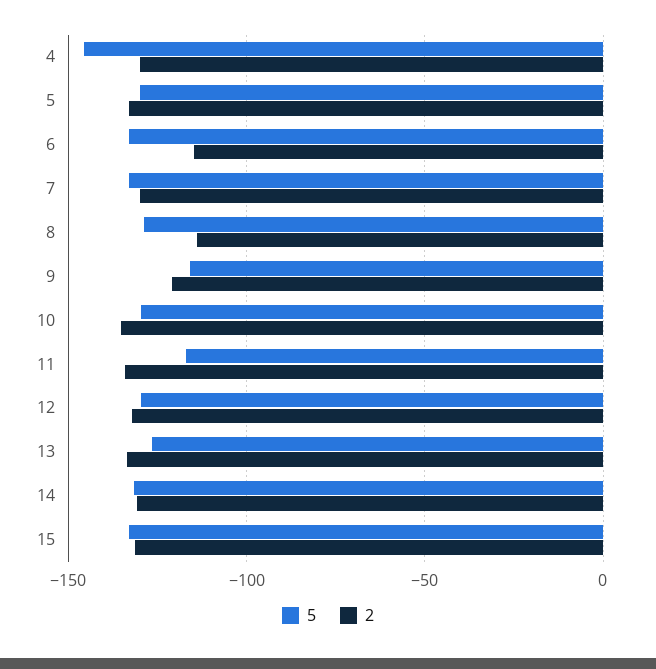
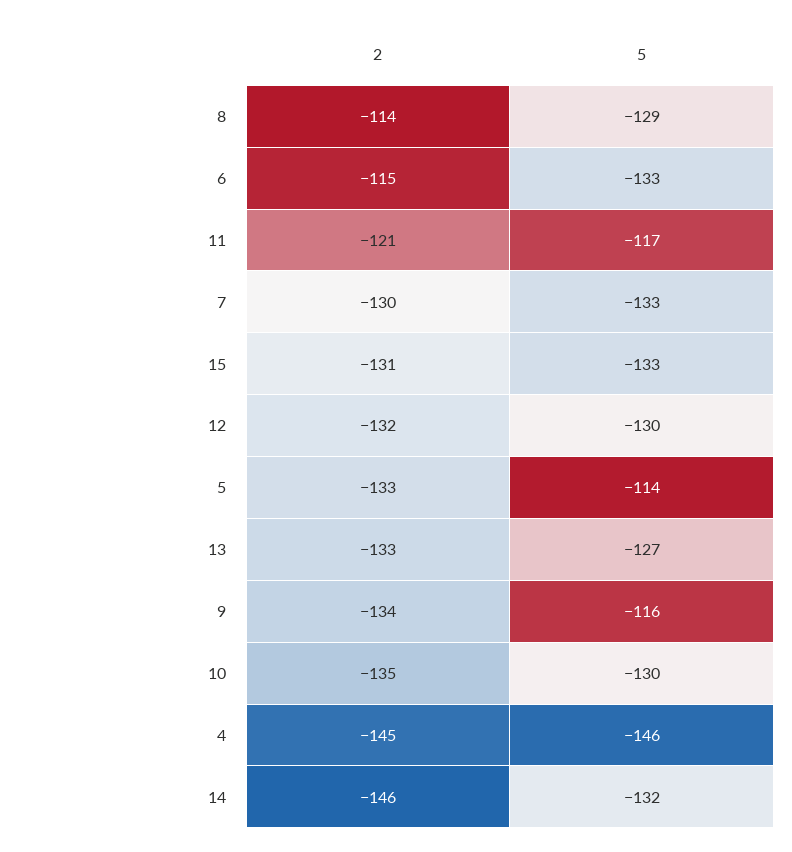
2, 4: -130 -> -145
5, 5: -130 -> -114
2, 9: -120 -> -134
2, 11: -135 -> -121
2, 14: -130 -> -146

